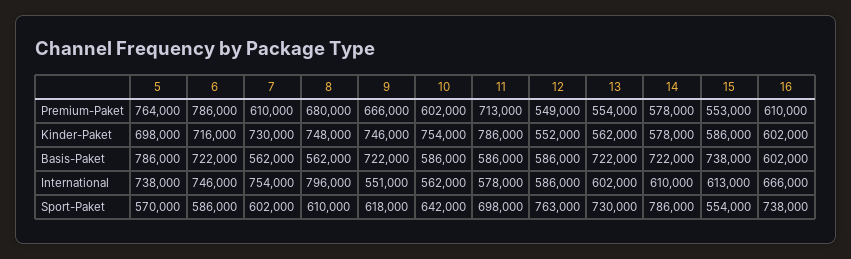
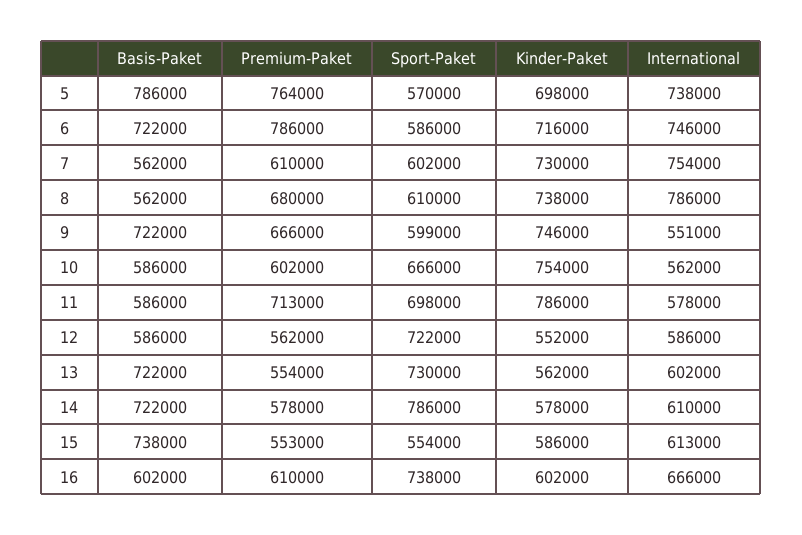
12, Premium-Paket: 549000 -> 562000
8, Kinder-Paket: 748000 -> 738000
8, International: 796000 -> 786000
9, Sport-Paket: 618000 -> 599000
10, Sport-Paket: 642000 -> 666000
12, Sport-Paket: 763000 -> 722000

